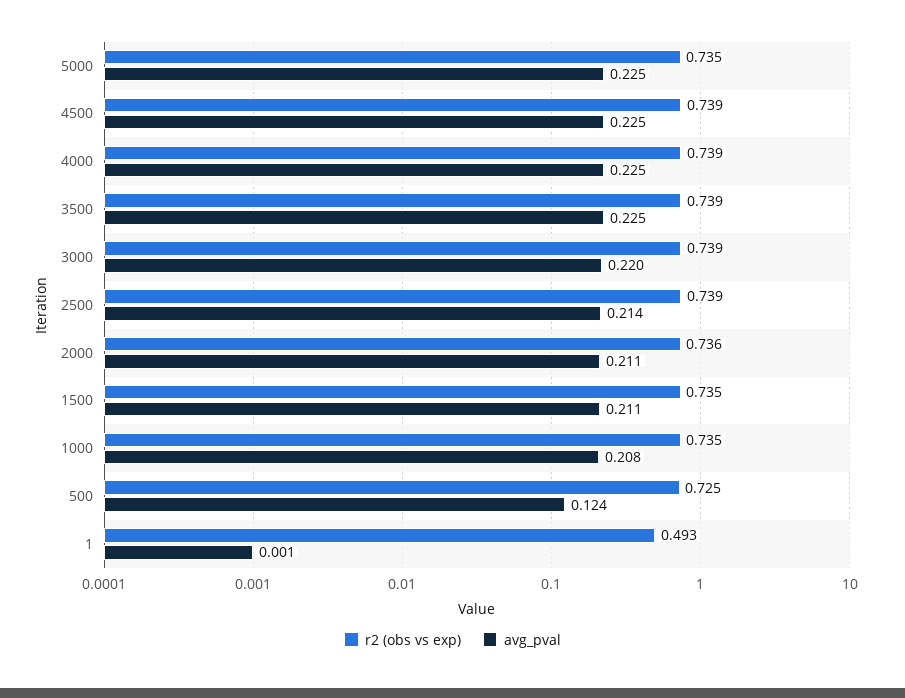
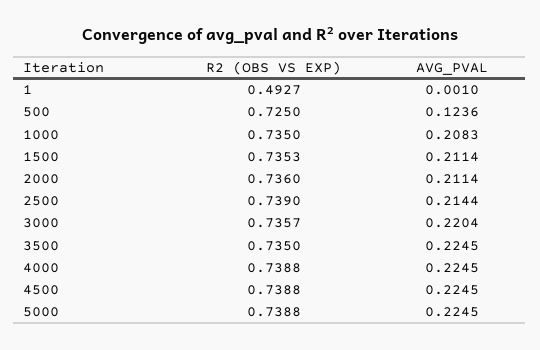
r2 (obs vs exp), 5000: 0.735 -> 0.7388
r2 (obs vs exp), 3500: 0.739 -> 0.735
r2 (obs vs exp), 3000: 0.739 -> 0.7357

